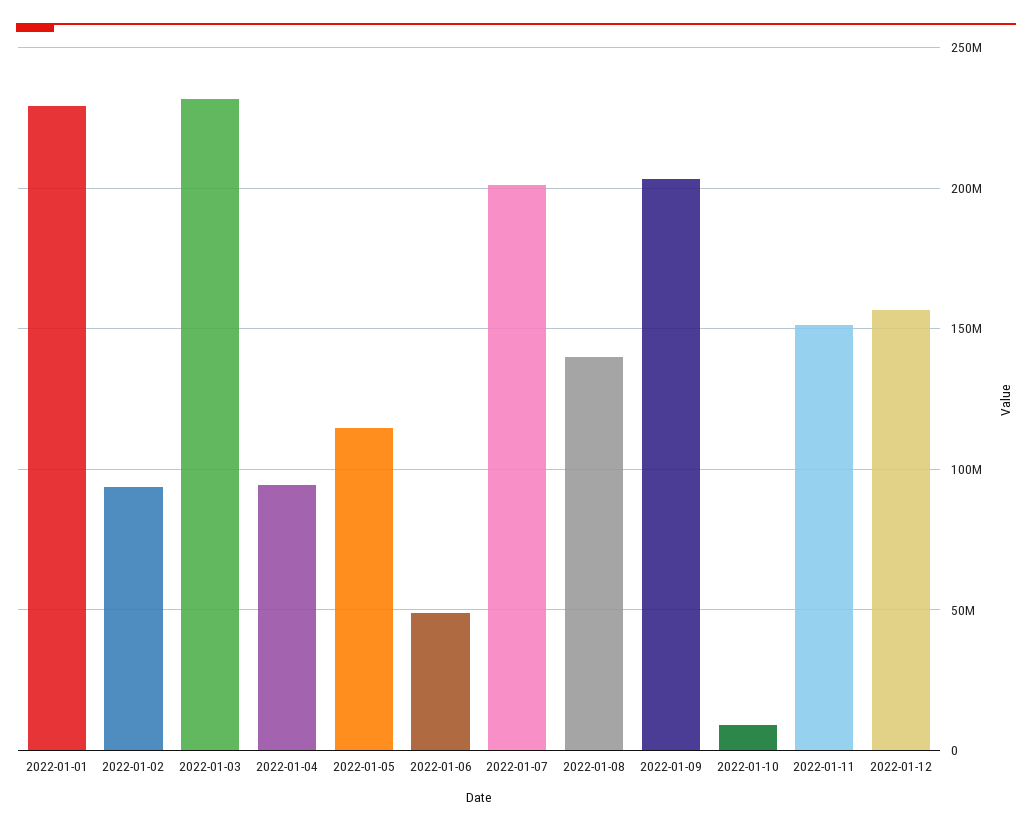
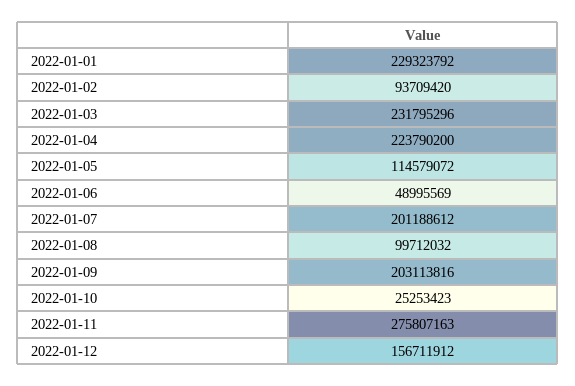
2022-01-04: 95000000 -> 223790200
2022-01-08: 140000000 -> 99712032
2022-01-10: 10000000 -> 25253423
2022-01-11: 150000000 -> 275807163

